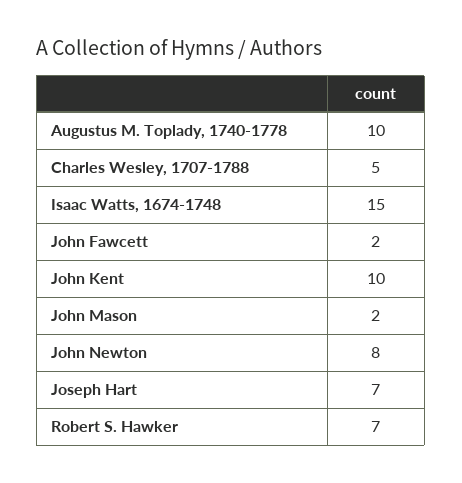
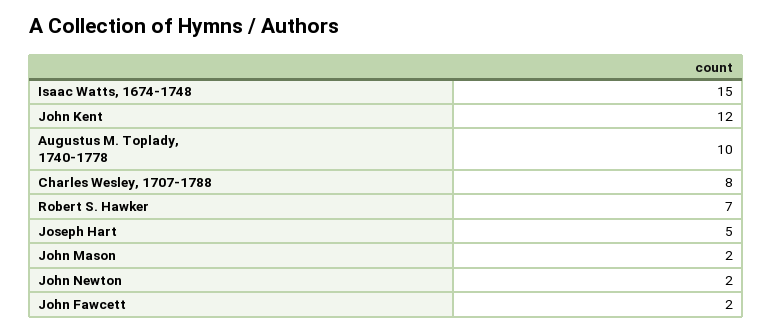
Charles Wesley, 1707-1788: 5 -> 8
John Kent: 10 -> 12
John Newton: 8 -> 2
Joseph Hart: 7 -> 5

